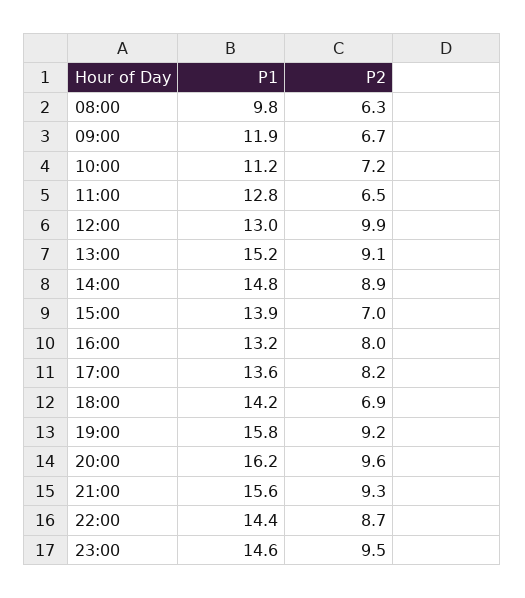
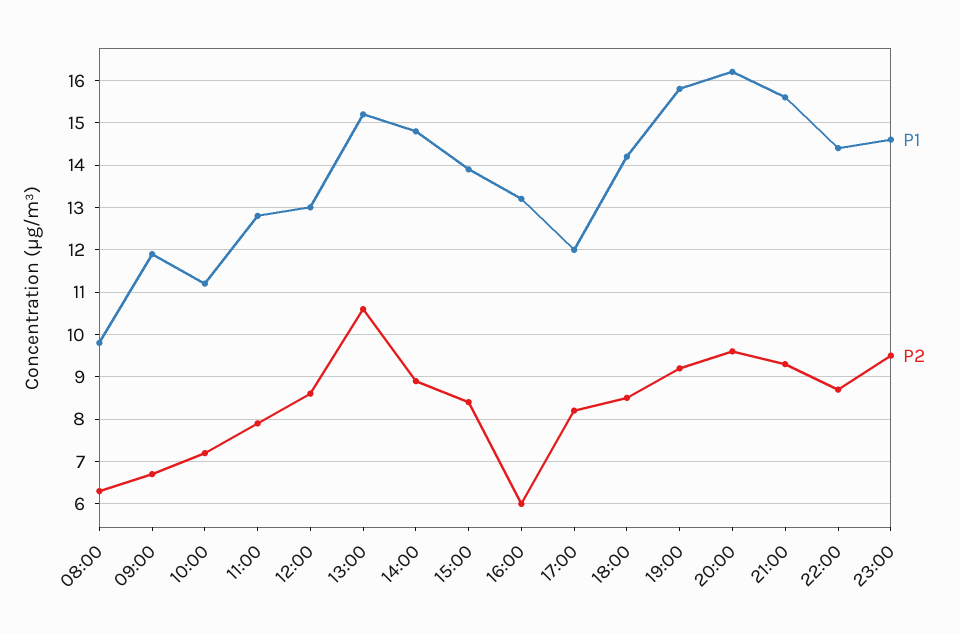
P2, 11:00: 6.5 -> 8
P2, 12:00: 9.9 -> 8.5
P2, 13:00: 9.1 -> 10.5
P2, 15:00: 7 -> 8.5
P2, 16:00: 8 -> 6
P1, 17:00: 13.6 -> 12
P2, 18:00: 6.9 -> 8.5

